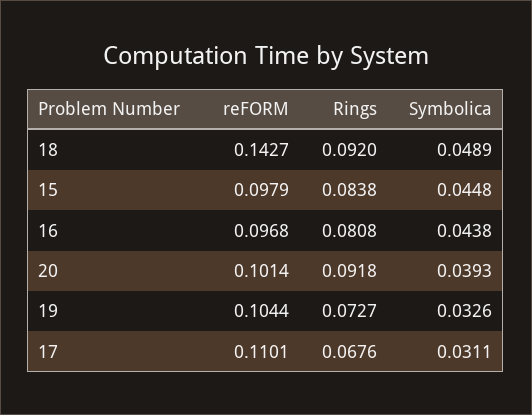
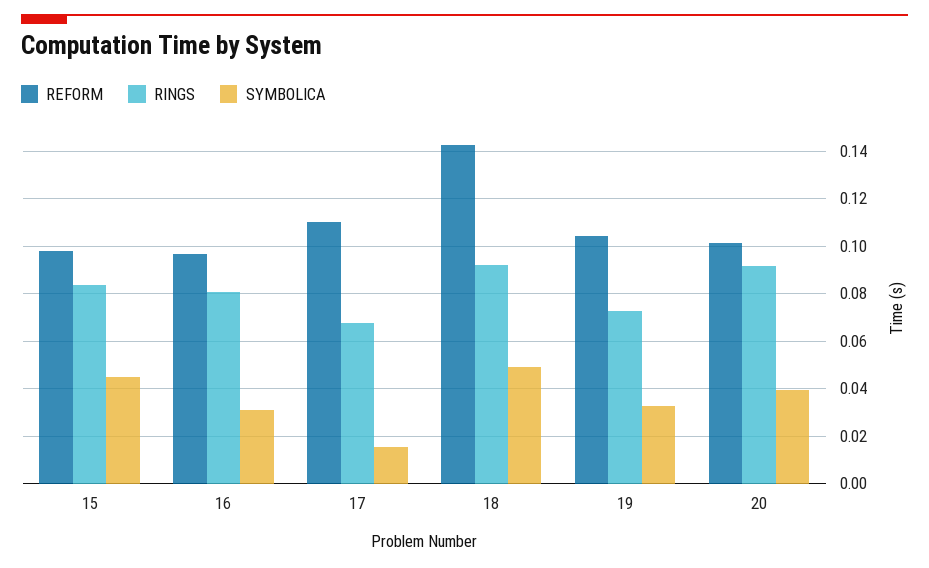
Symbolica, 16: 0.0438 -> 0.03
Symbolica, 17: 0.0311 -> 0.015

